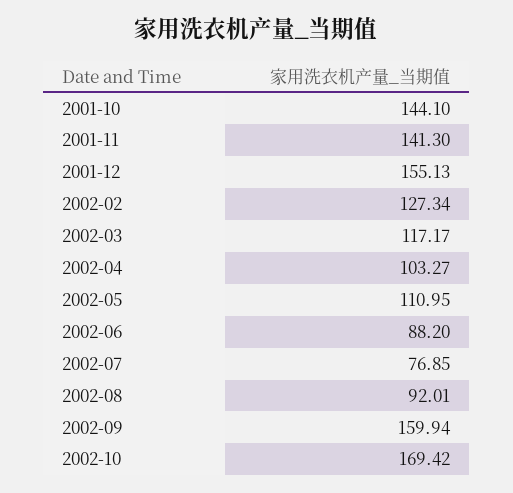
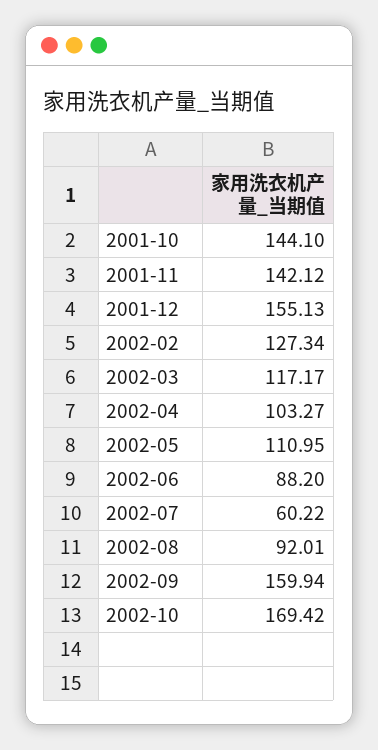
2001-11: 141.3 -> 142.12
2002-07: 76.85 -> 60.22

